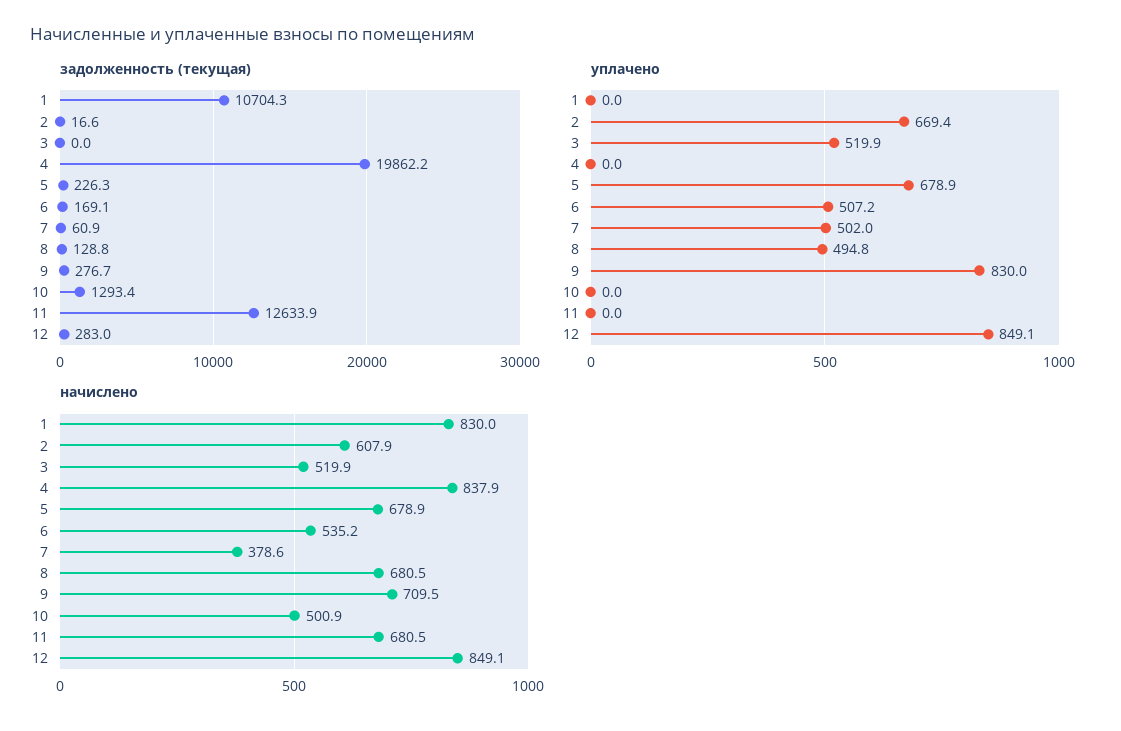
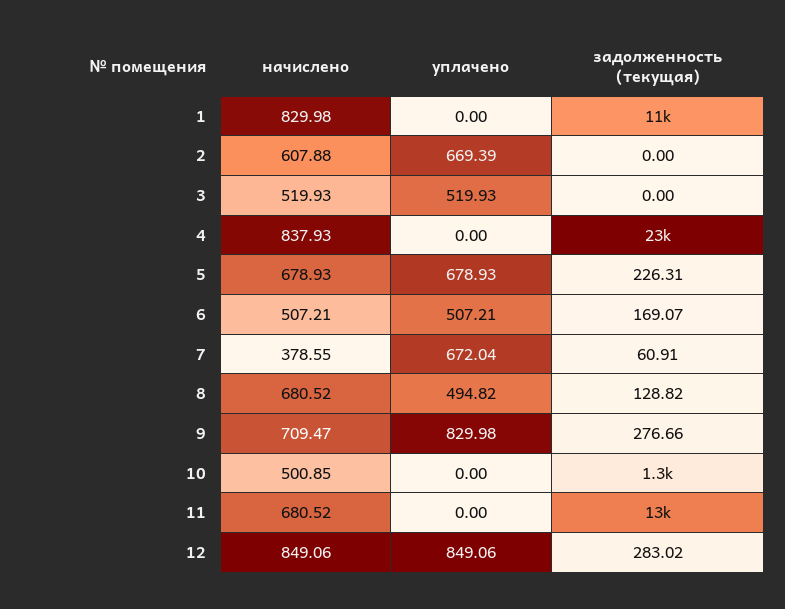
задолженность (текущая), 2: 16.6 -> 0
задолженность (текущая), 4: 19862.2 -> 23000
уплачено, 7: 502 -> 672.04
начислено, 6: 535.2 -> 507.21

